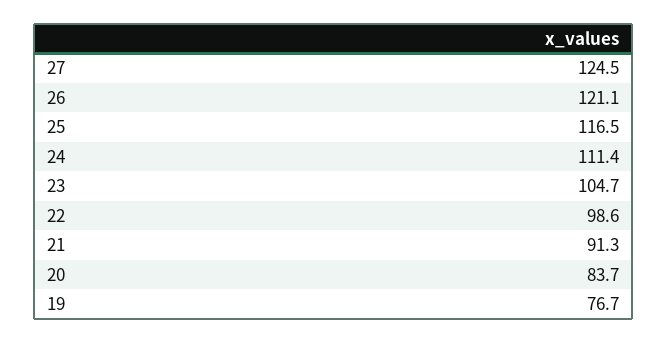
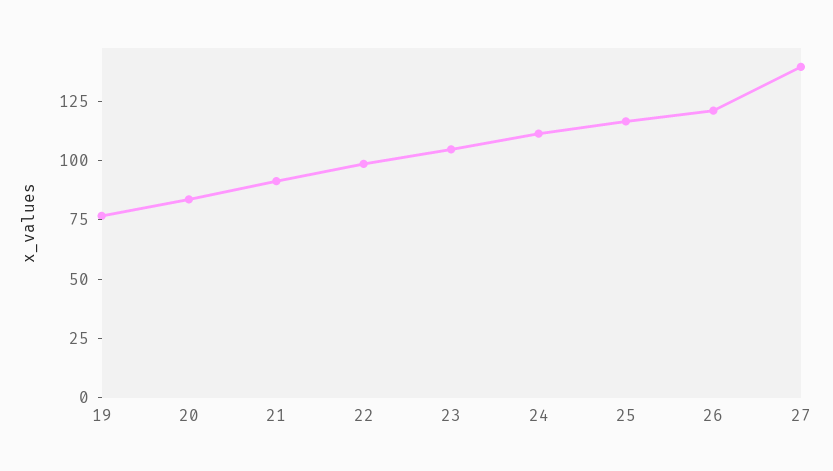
27: 124.5 -> 140

